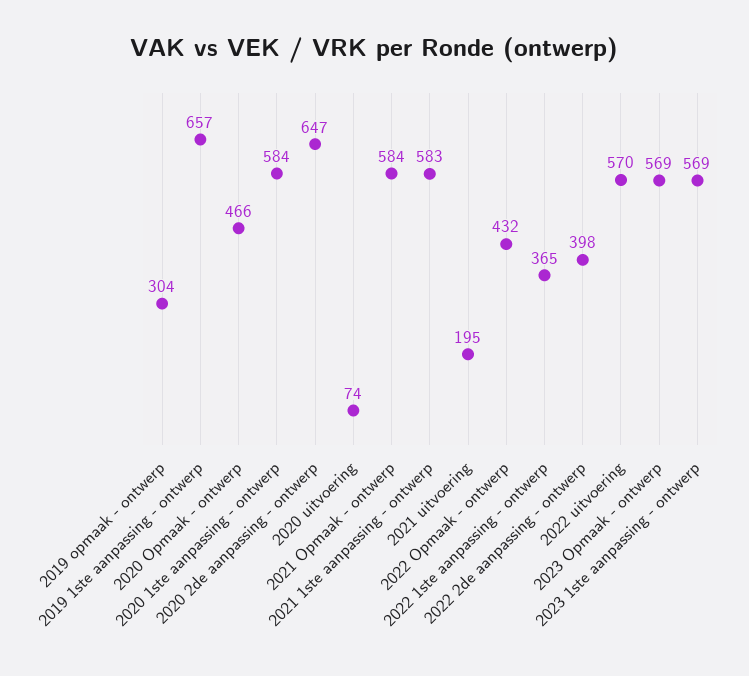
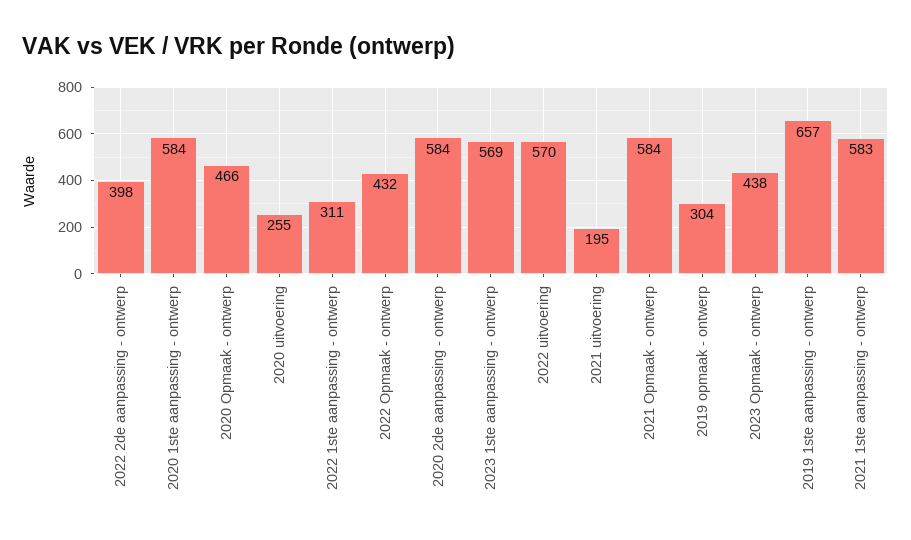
2020 2de aanpassing - ontwerp: 647 -> 584
2020 uitvoering: 74 -> 255
2022 1ste aanpassing - ontwerp: 365 -> 311
2023 Opmaak - ontwerp: 569 -> 438

